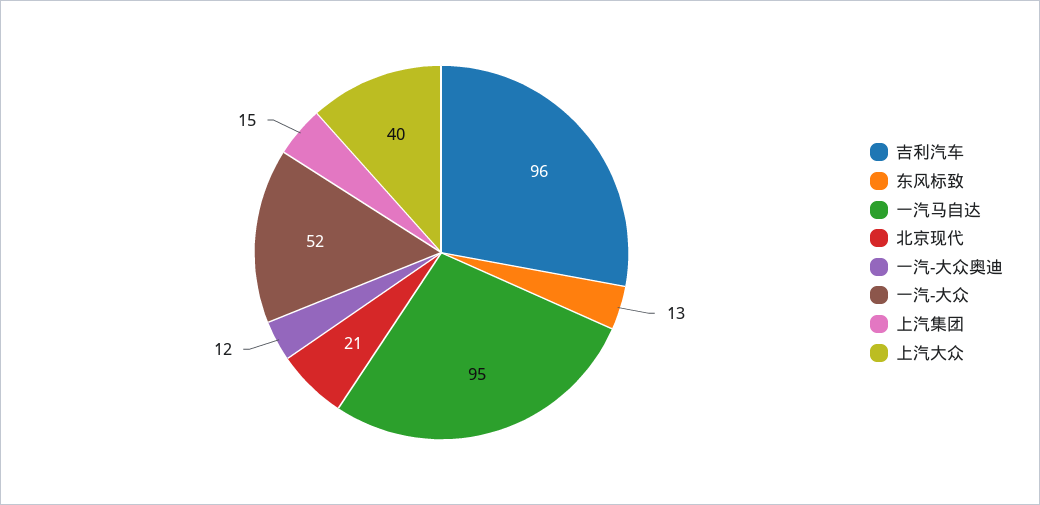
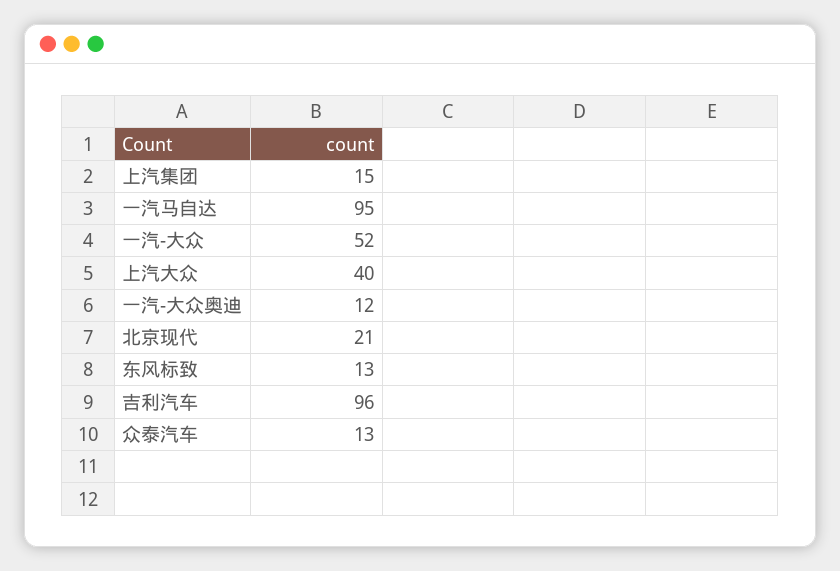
众泰汽车: none -> 13

